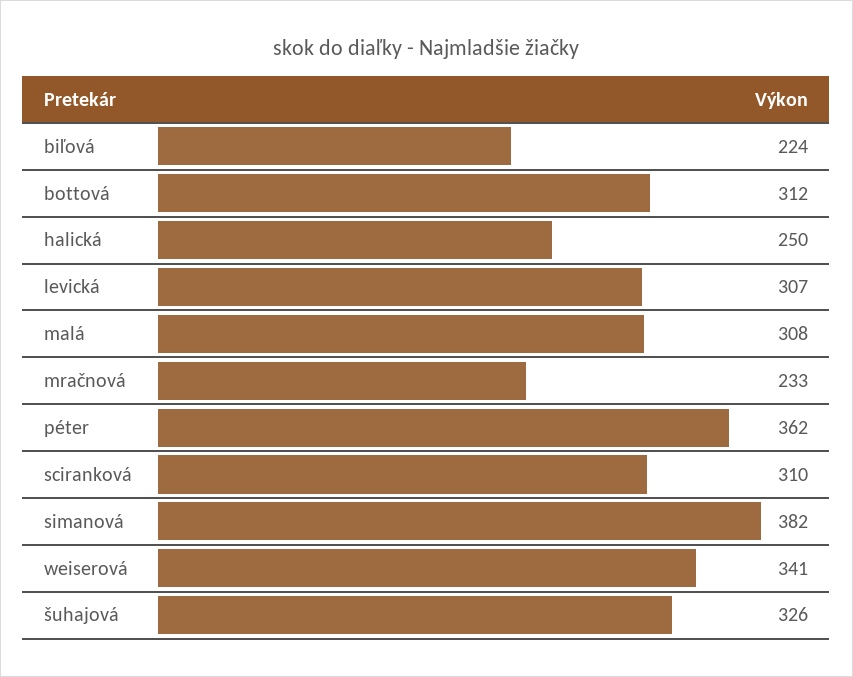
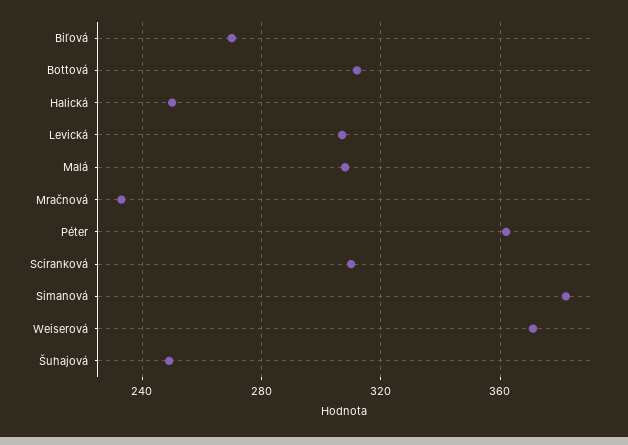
biľová: 224 -> 270
weiserová: 341 -> 370
šuhajová: 326 -> 250

